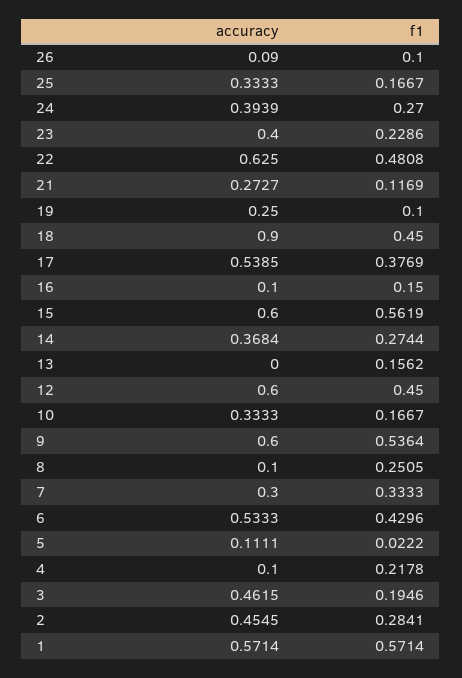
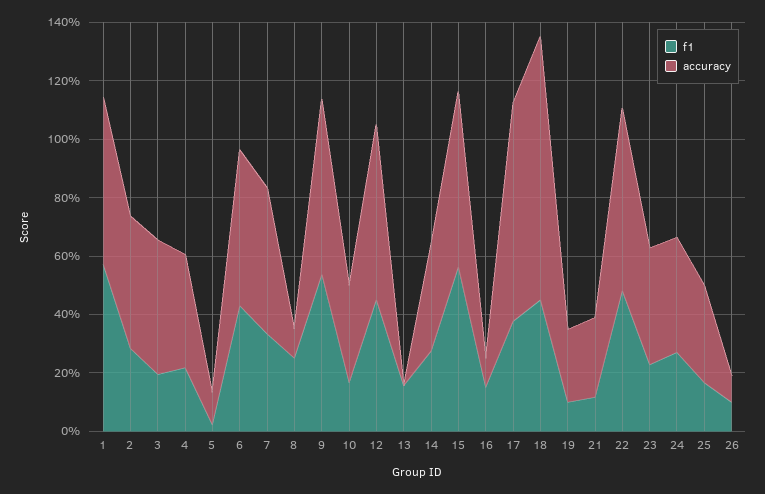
accuracy, 17: 0.5385 -> 0.75
accuracy, 7: 0.3 -> 0.5
accuracy, 4: 0.1 -> 0.4

